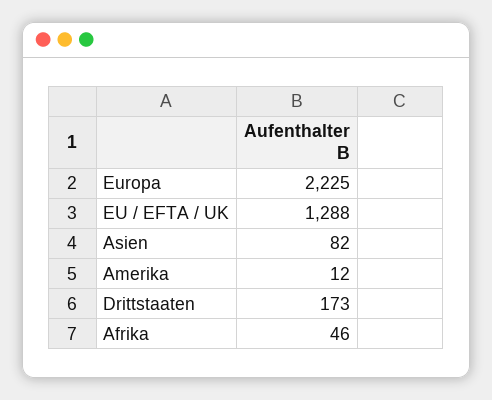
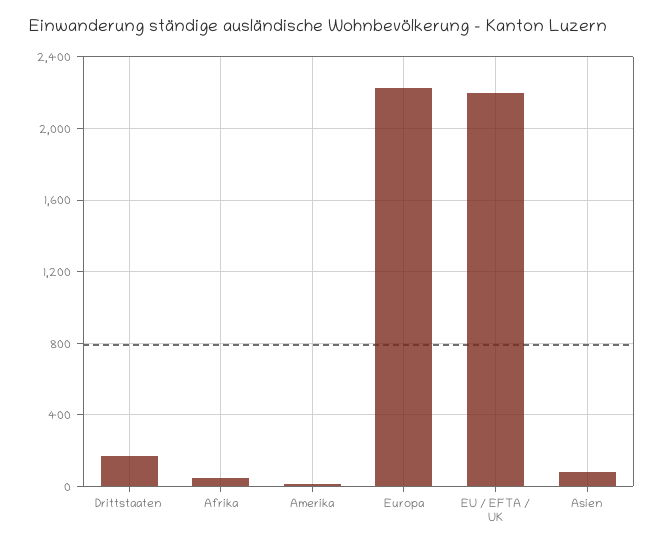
EU / EFTA / UK: 1288 -> 2200

